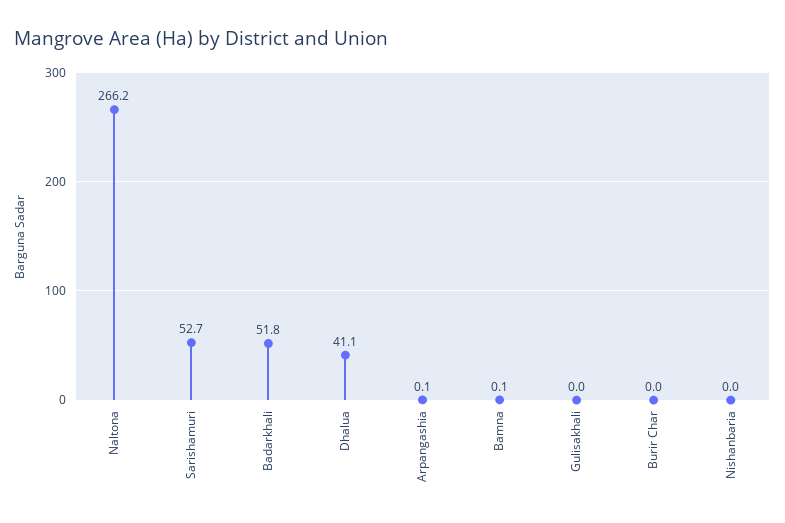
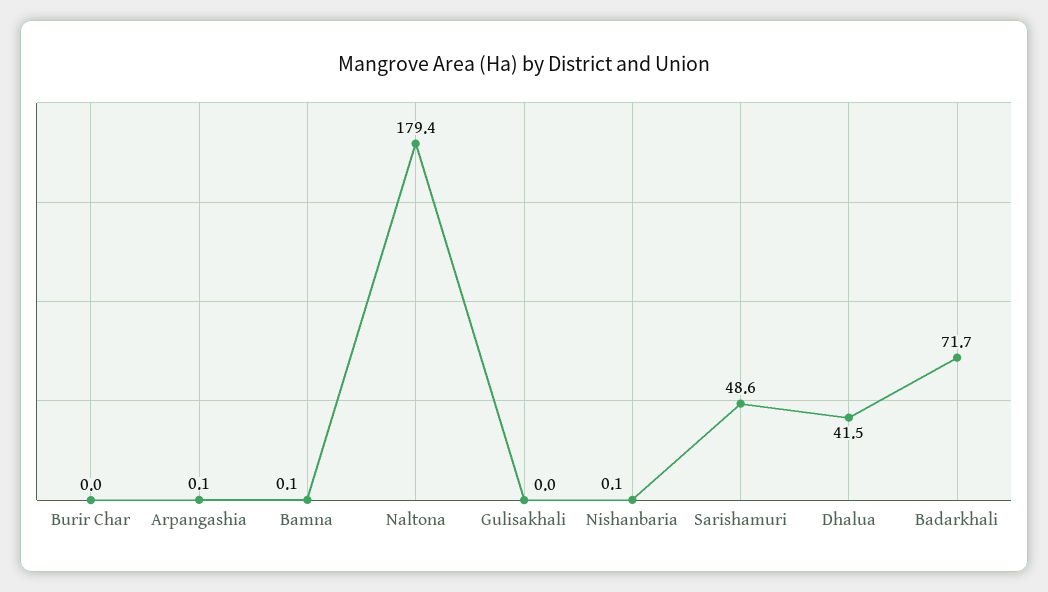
Naltona: 266.2 -> 179.4
Sarishamuri: 52.7 -> 48.6
Badarkhali: 51.8 -> 71.7
Dhalua: 41.1 -> 41.5
Nishanbaria: 0 -> 0.1

